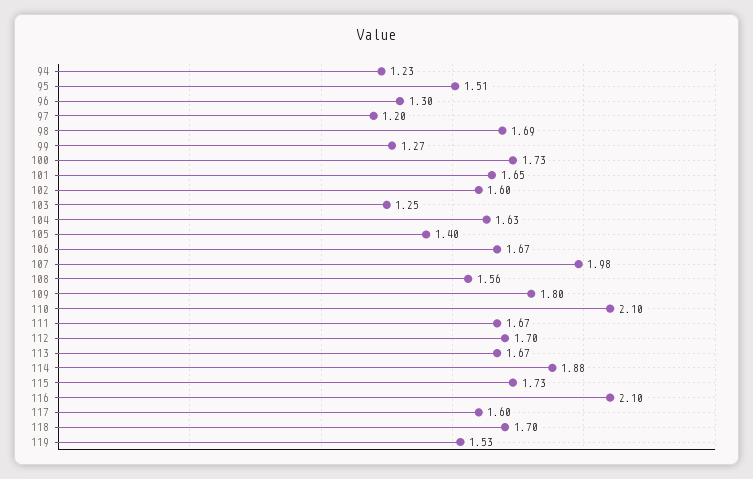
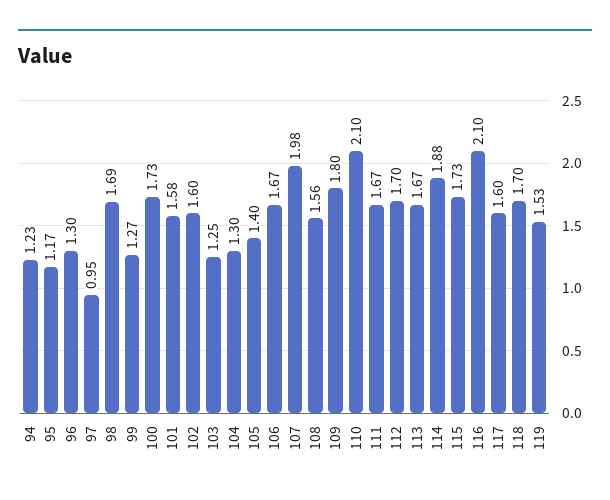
95: 1.51 -> 1.17
97: 1.2 -> 0.95
101: 1.65 -> 1.58
104: 1.63 -> 1.3

